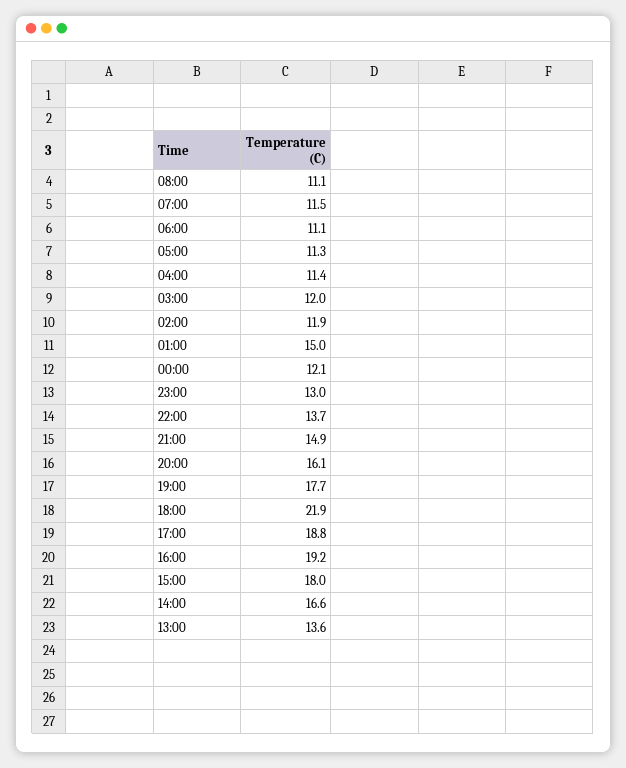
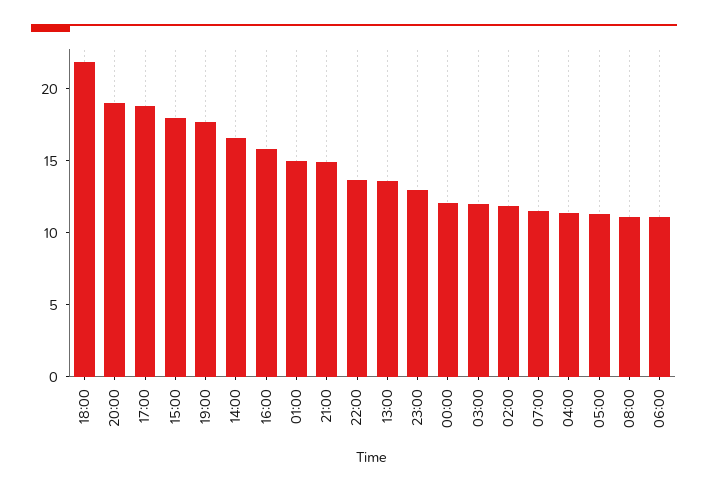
20:00: 16.1 -> 19
16:00: 19.2 -> 16

